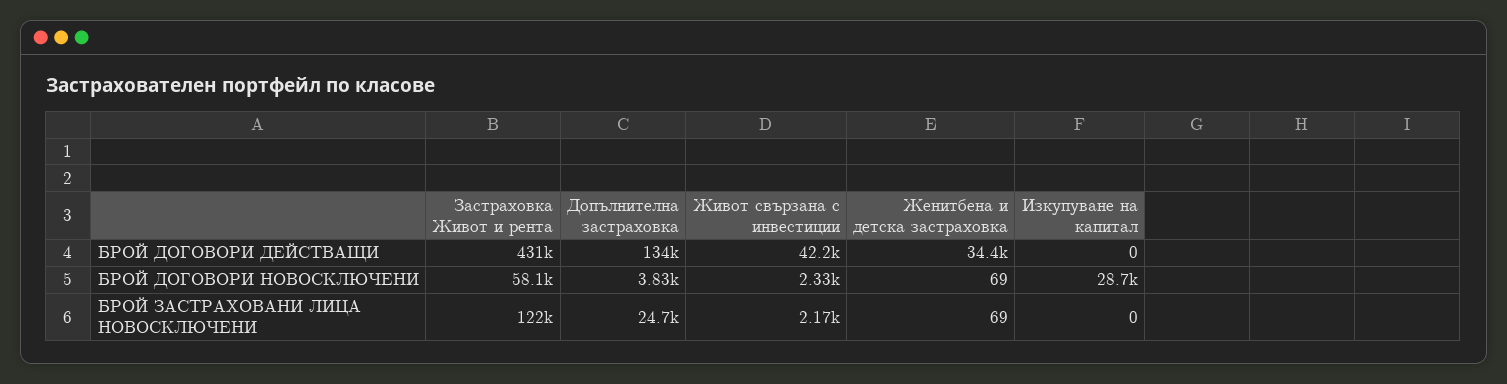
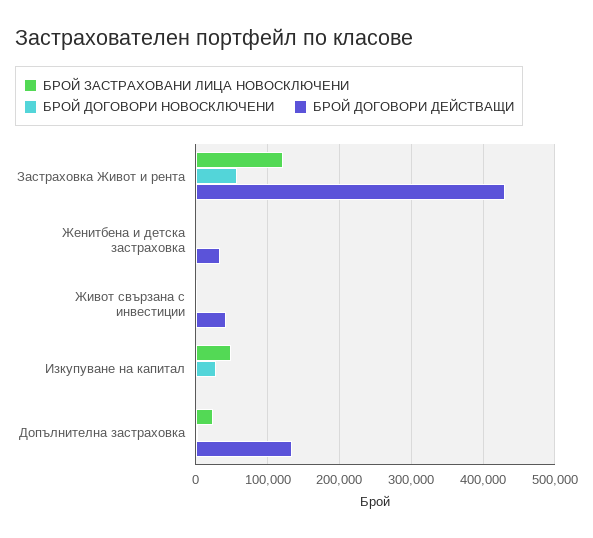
БРОЙ ЗАСТРАХОВАНИ ЛИЦА НОВОСКЛЮЧЕНИ, Изкупуване на капитал: 0 -> 50000

